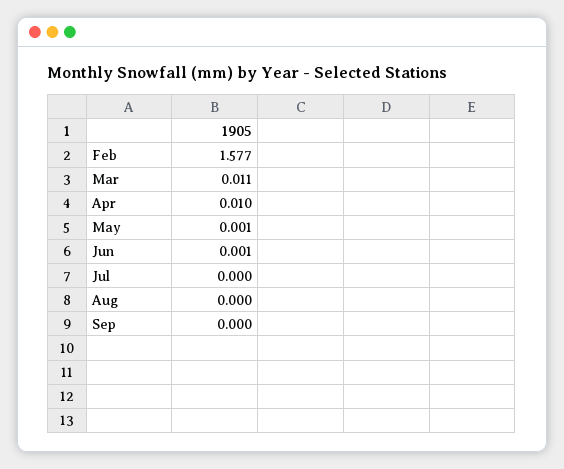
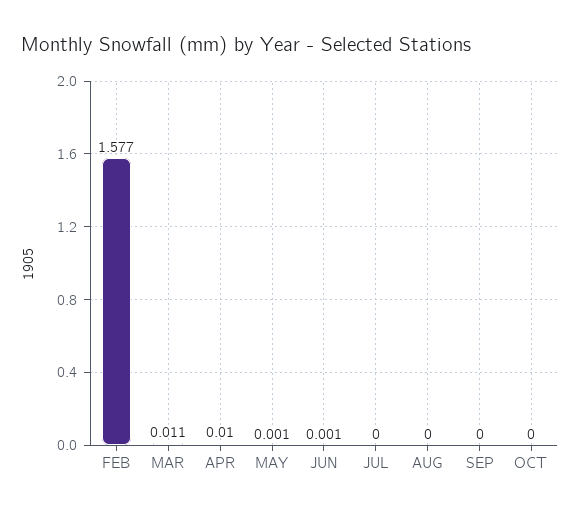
OCT: none -> 0

